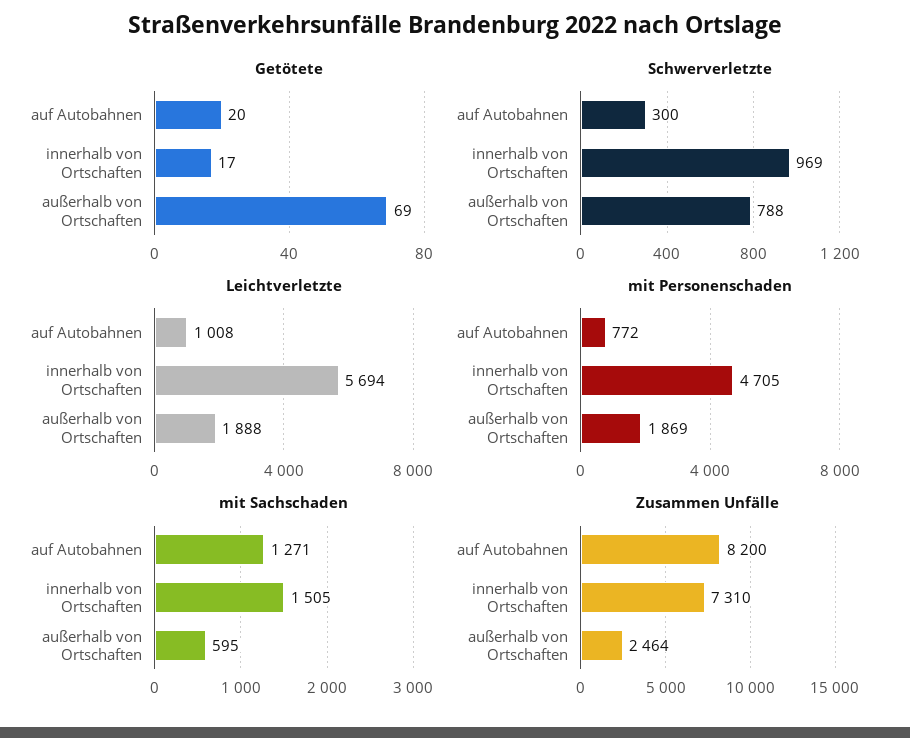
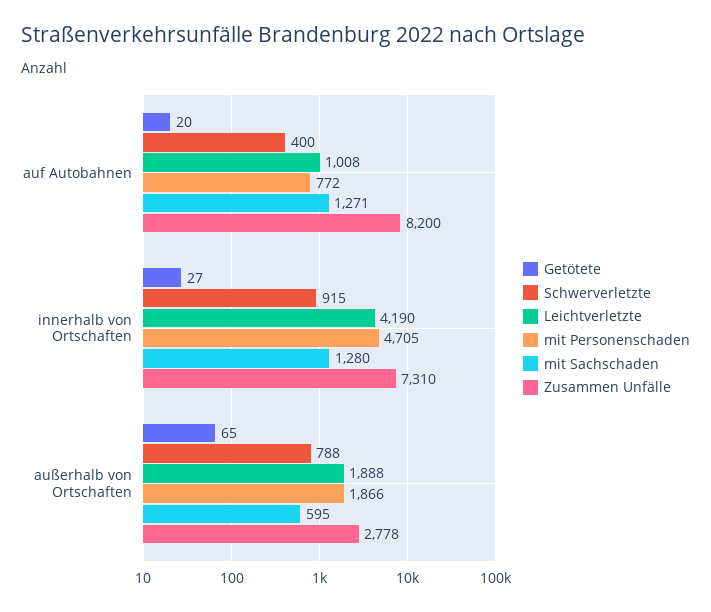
Getötete, innerhalb von Ortschaften: 17 -> 27
Getötete, außerhalb von Ortschaften: 69 -> 65
Schwerverletzte, auf Autobahnen: 300 -> 400
Schwerverletzte, innerhalb von Ortschaften: 969 -> 915
Leichtverletzte, innerhalb von Ortschaften: 5694 -> 4190
mit Personenschaden, außerhalb von Ortschaften: 1869 -> 1866
mit Sachschaden, innerhalb von Ortschaften: 1505 -> 1280
Zusammen Unfälle, außerhalb von Ortschaften: 2464 -> 2778

